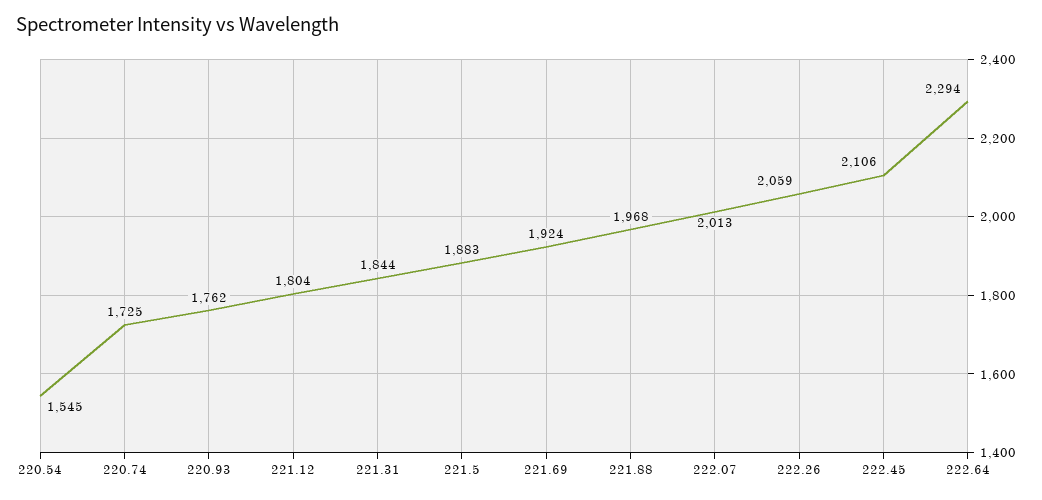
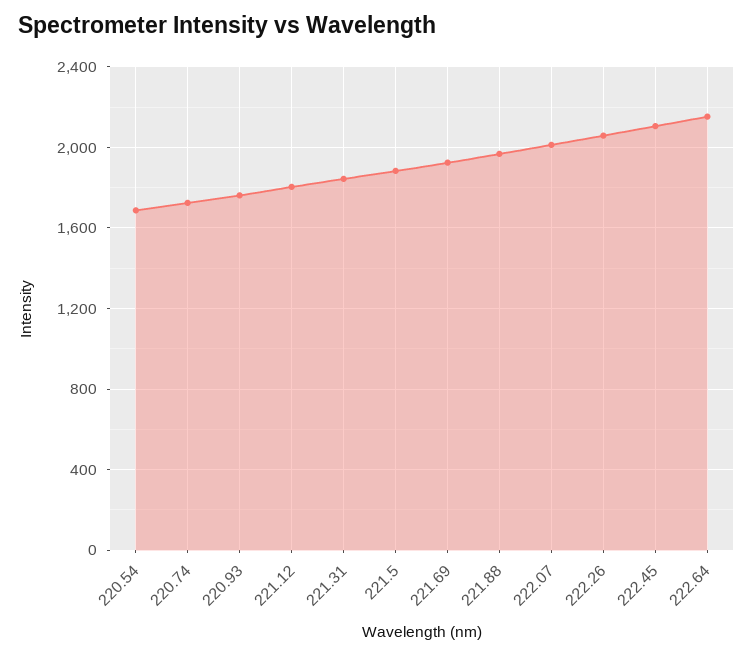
220.54: 1545 -> 1700
222.64: 2294 -> 2150

